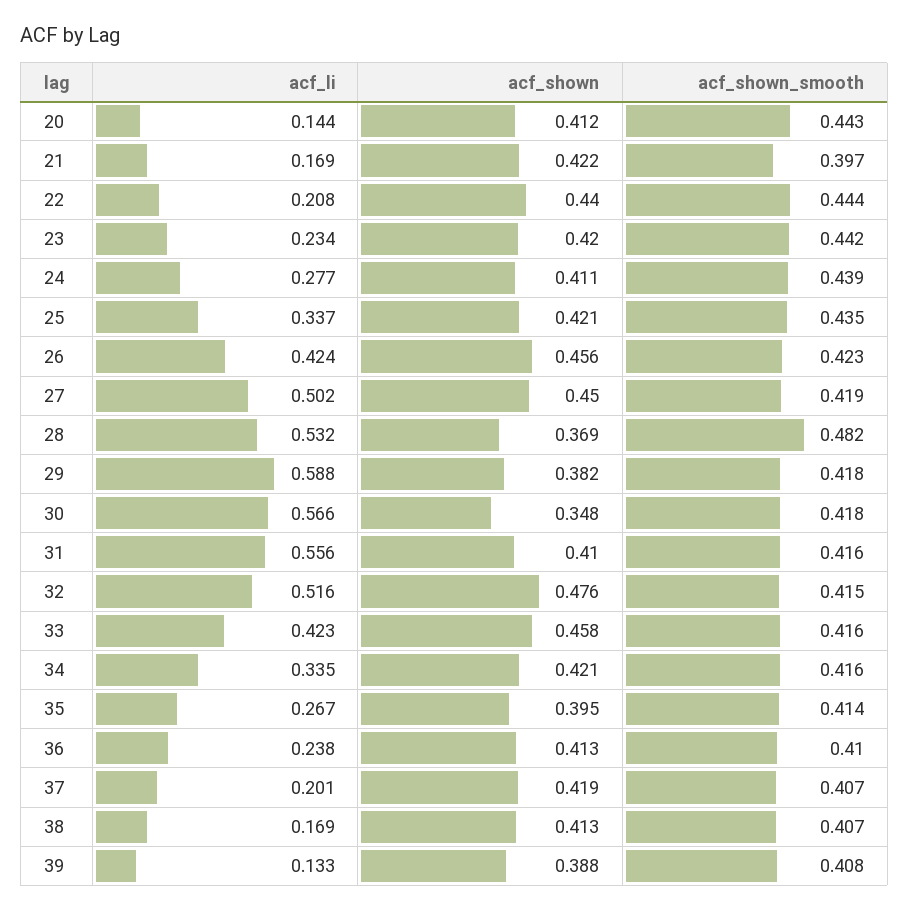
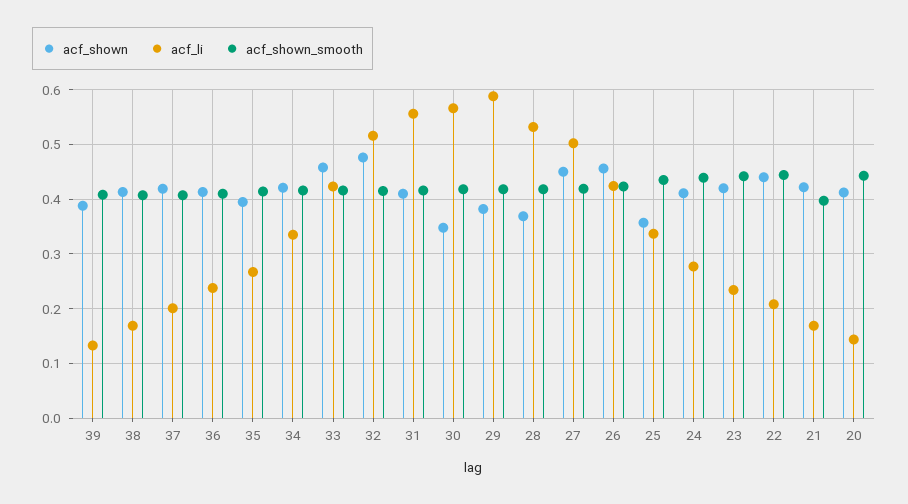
acf_shown, 25: 0.421 -> 0.36
acf_shown_smooth, 28: 0.482 -> 0.42

